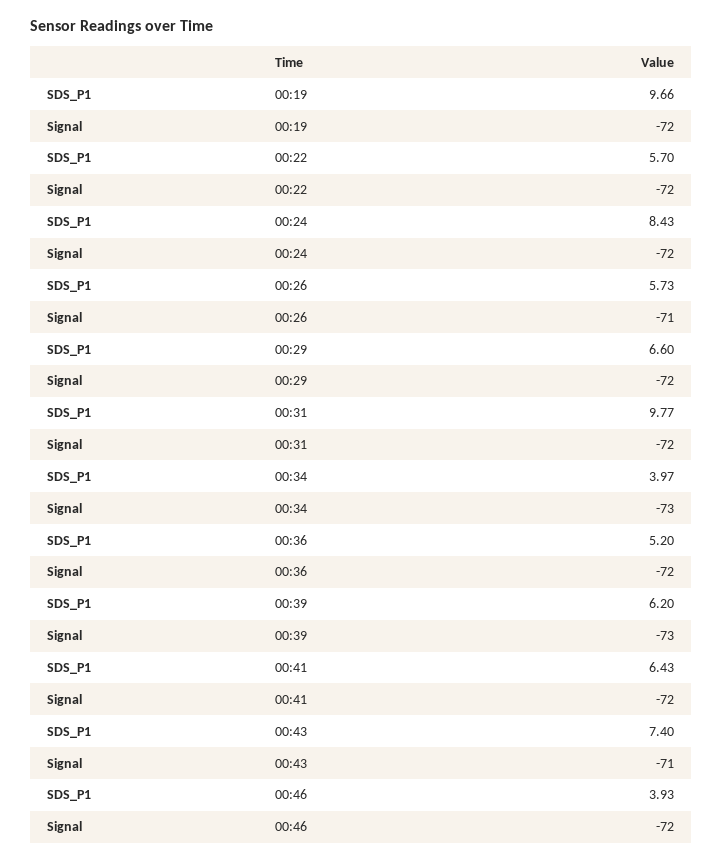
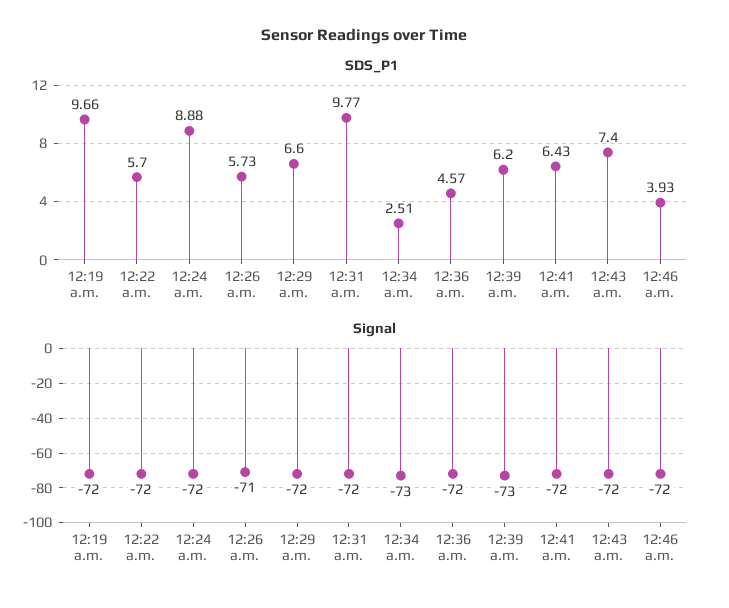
SDS_P1, 00:24: 8.43 -> 8.88
SDS_P1, 00:34: 3.97 -> 2.51
SDS_P1, 00:36: 5.2 -> 4.57
Signal, 00:43: -71 -> -72

